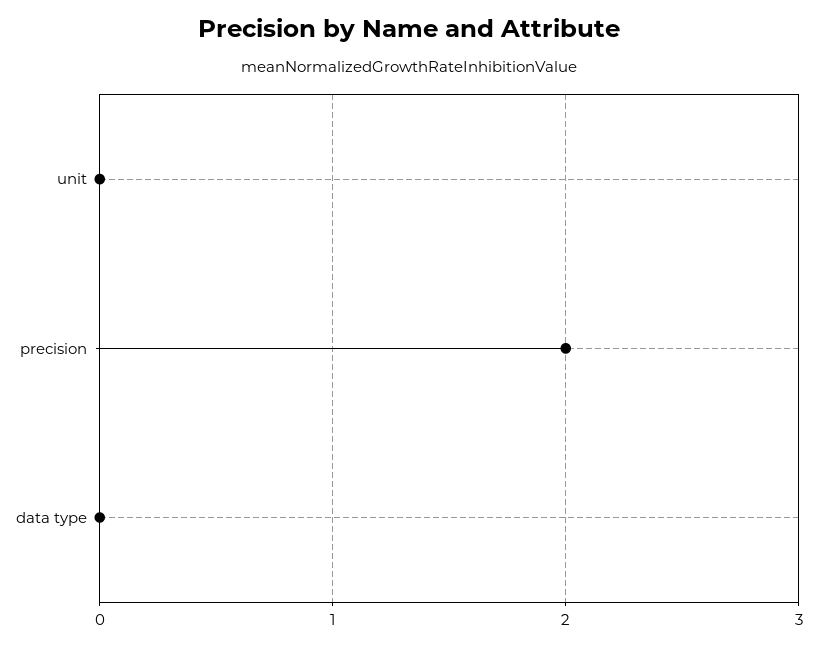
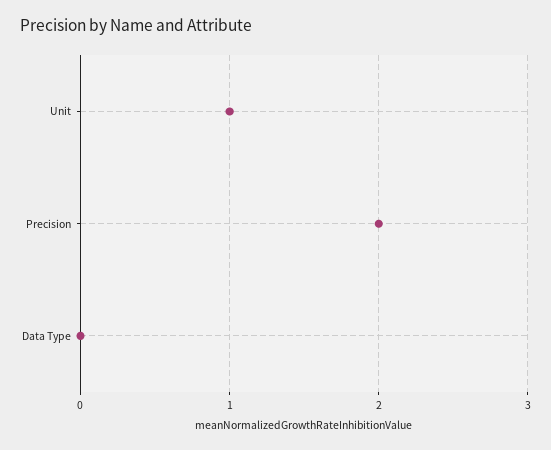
unit: 0 -> 1

